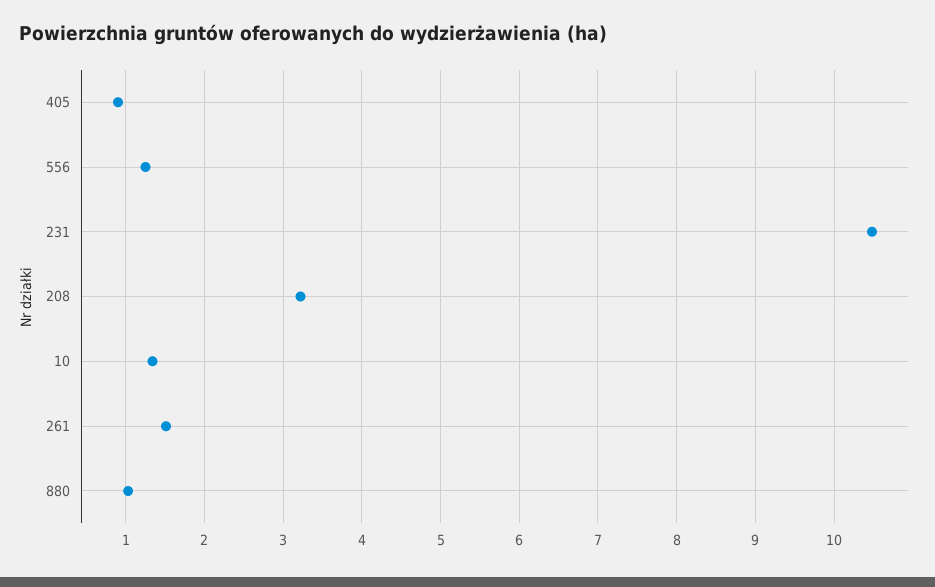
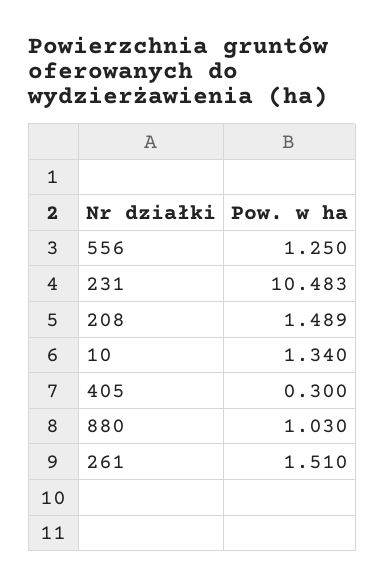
405: 0.9 -> 0.3
208: 3.2 -> 1.489

